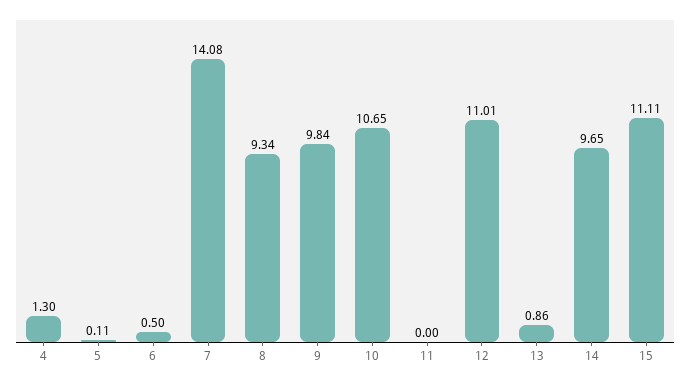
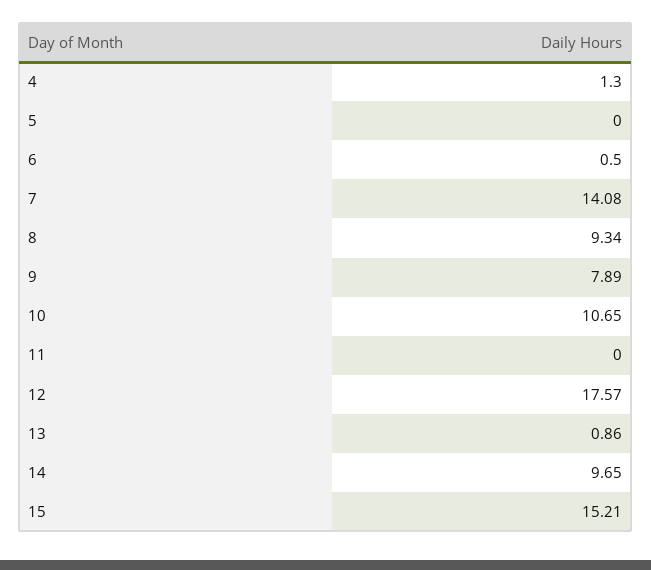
5: 0.11 -> 0
9: 9.84 -> 7.89
12: 11.01 -> 17.57
15: 11.11 -> 15.21

